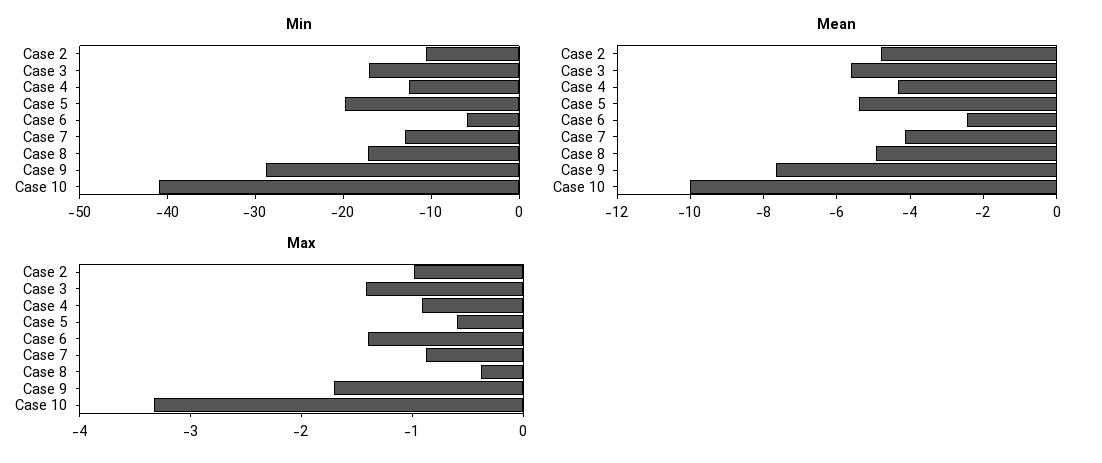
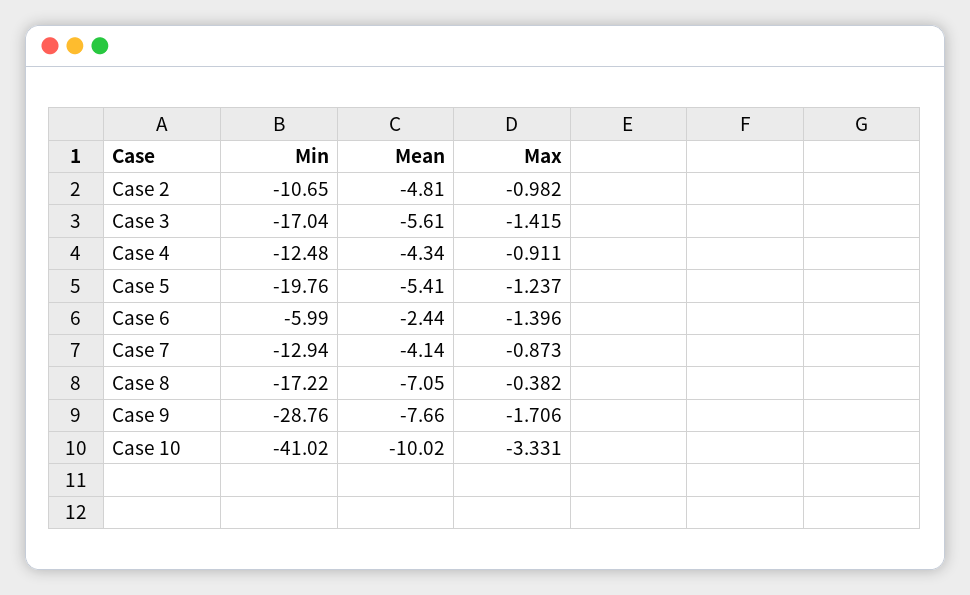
Mean, Case 8: -5 -> -7.05
Max, Case 5: -0.6 -> -1.237

